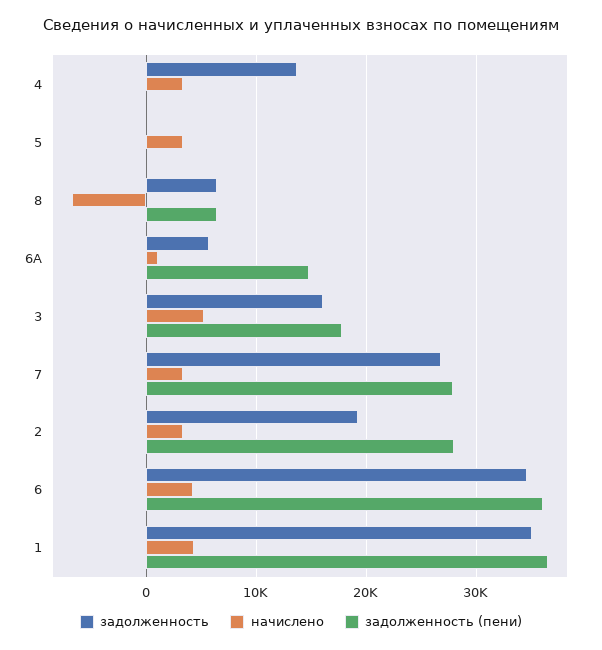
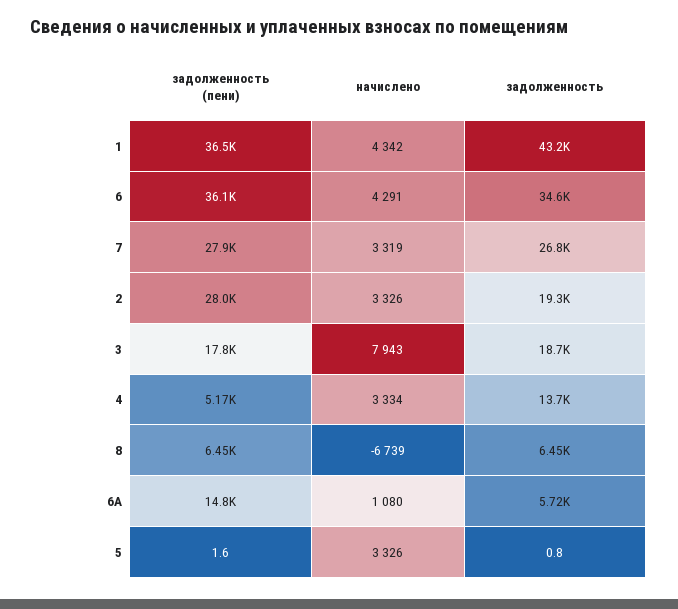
задолженность (пени), 4: 0 -> 5170
задолженность, 3: 16000 -> 18700
начислено, 3: 5000 -> 7943
задолженность, 1: 35000 -> 43200

